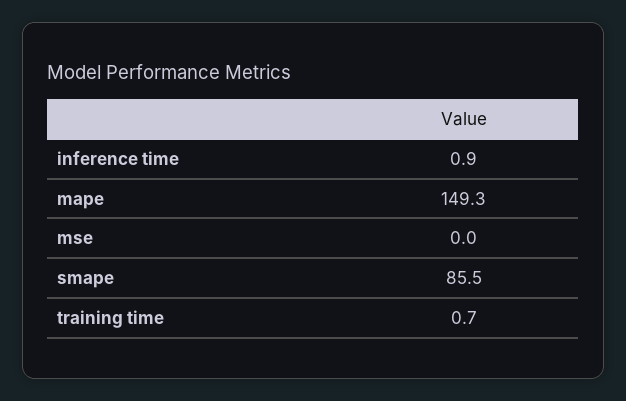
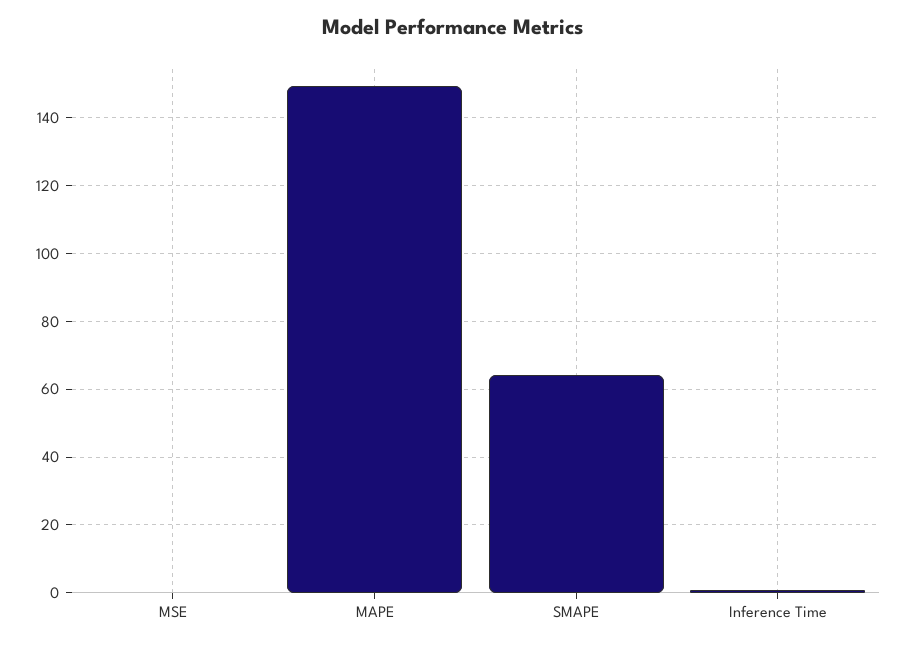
smape: 85.5 -> 64
training time: 0.7 -> none

